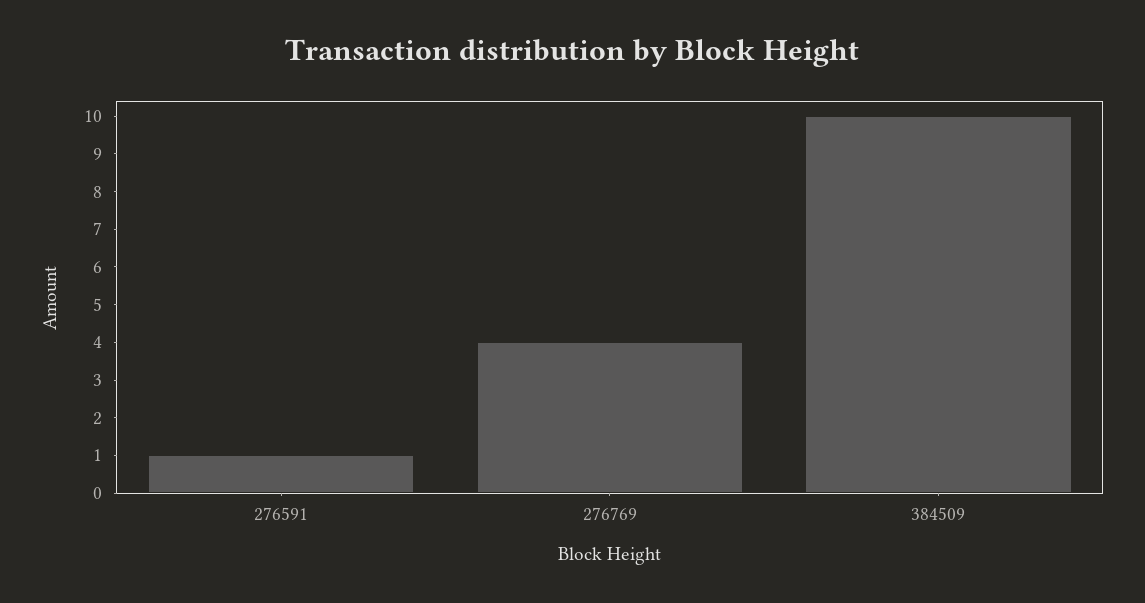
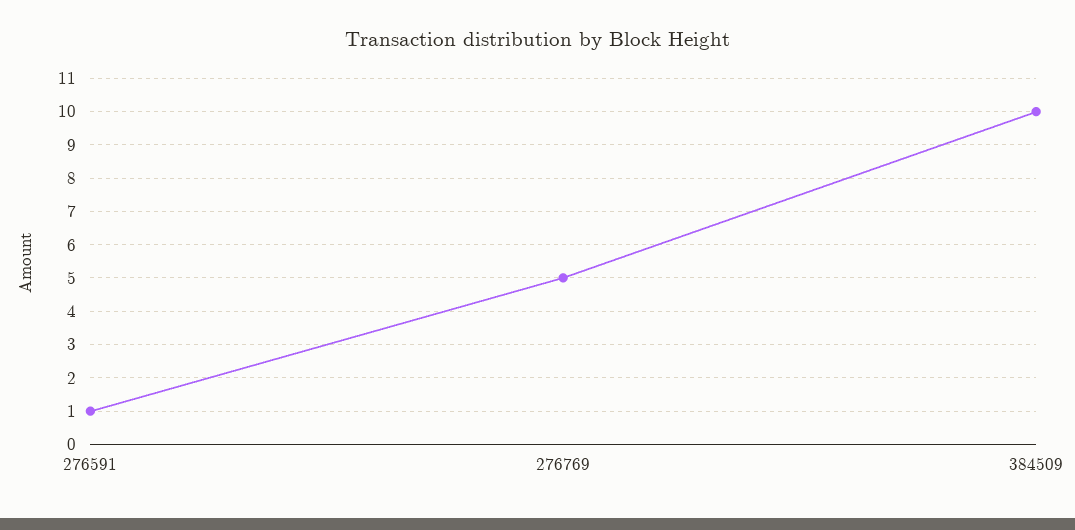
276769: 4 -> 5

